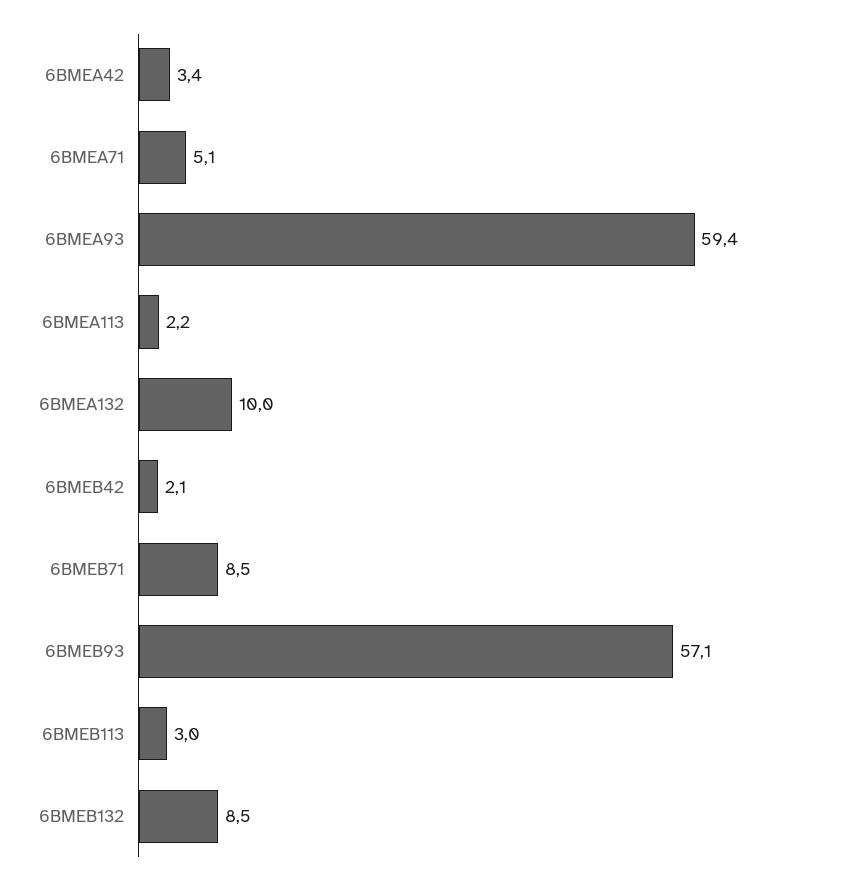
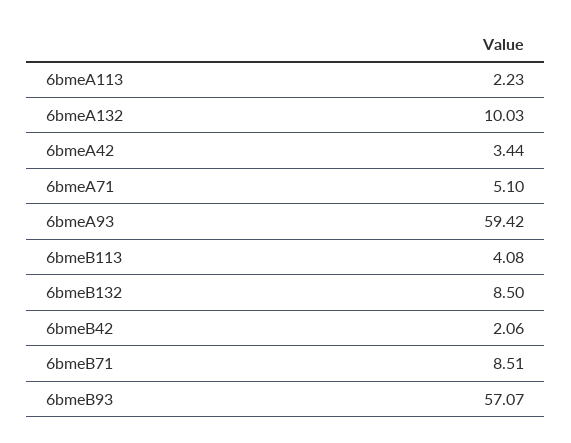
6BMEB113: 3 -> 4.08

